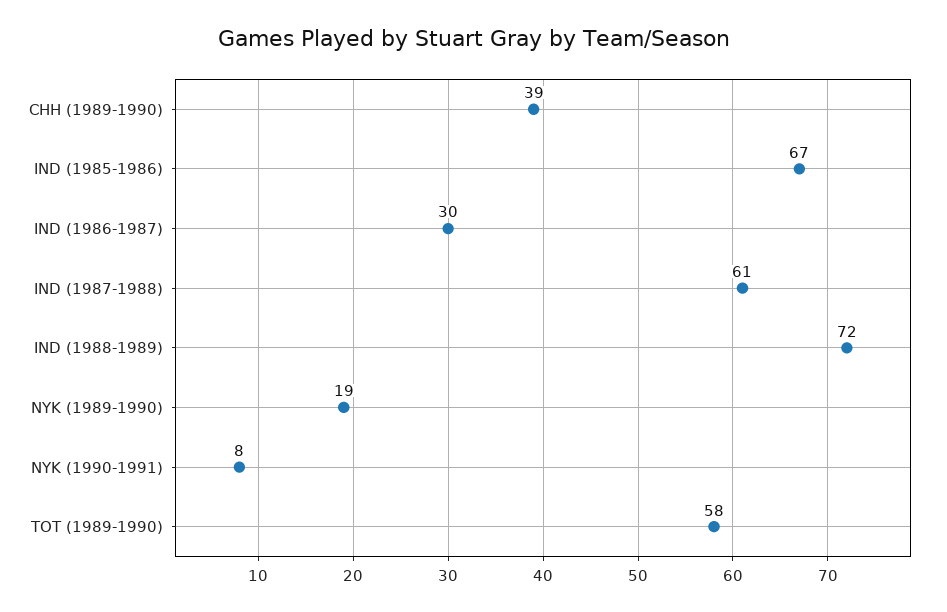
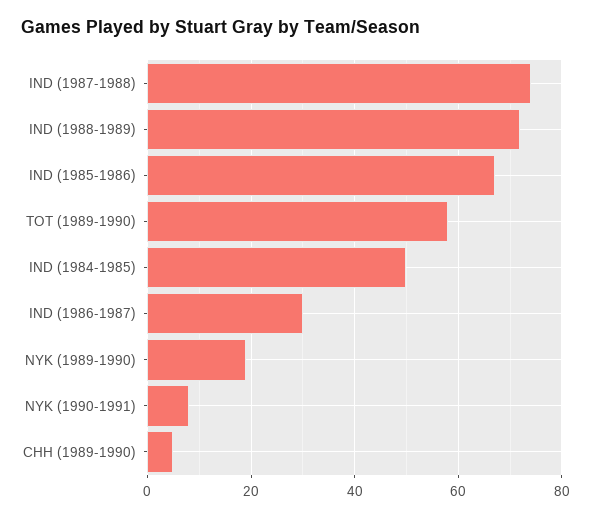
CHH (1989-1990): 39 -> 5
IND (1987-1988): 61 -> 75
IND (1984-1985): none -> 50

